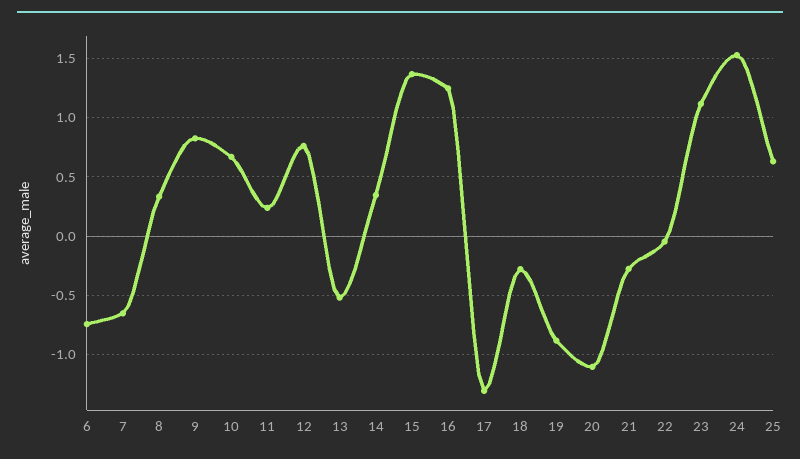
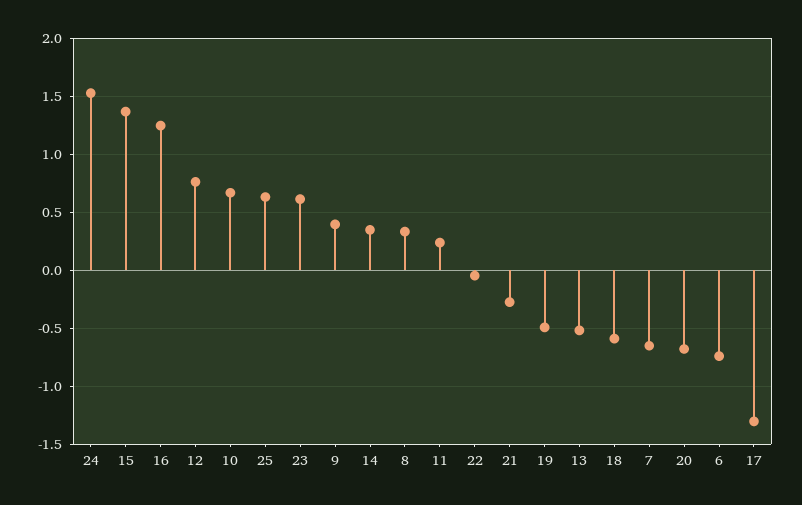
9: 0.8 -> 0.4
18: -0.3 -> -0.6
19: -0.9 -> -0.5
20: -1.1 -> -0.7
23: 1.1 -> 0.6

